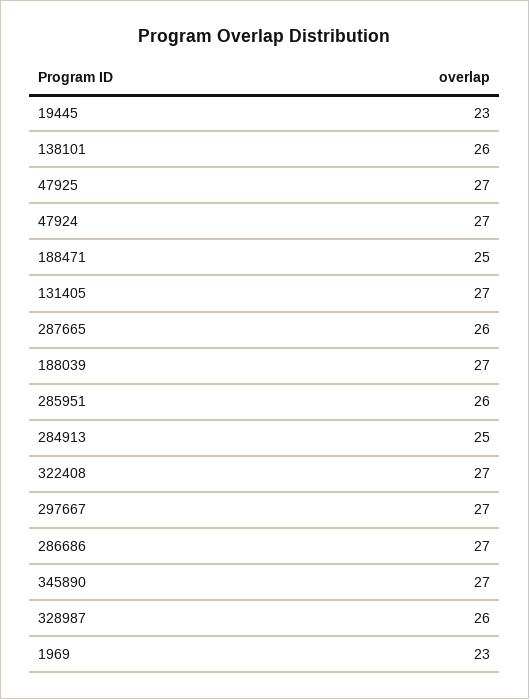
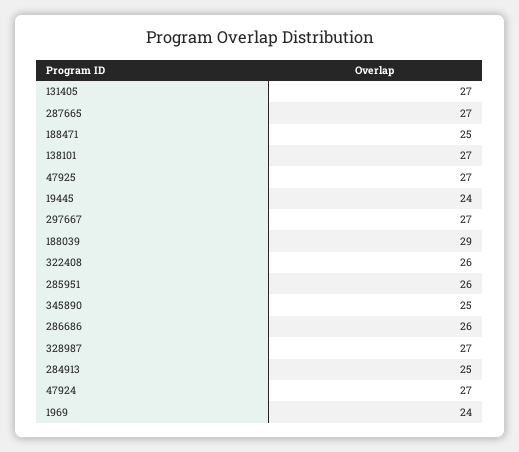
19445: 23 -> 24
138101: 26 -> 27
287665: 26 -> 27
188039: 27 -> 29
322408: 27 -> 26
286686: 27 -> 26
345890: 27 -> 25
328987: 26 -> 27
1969: 23 -> 24

